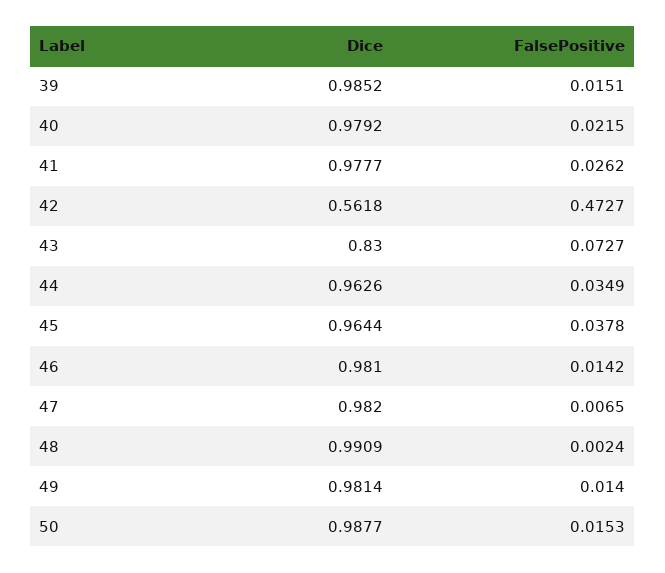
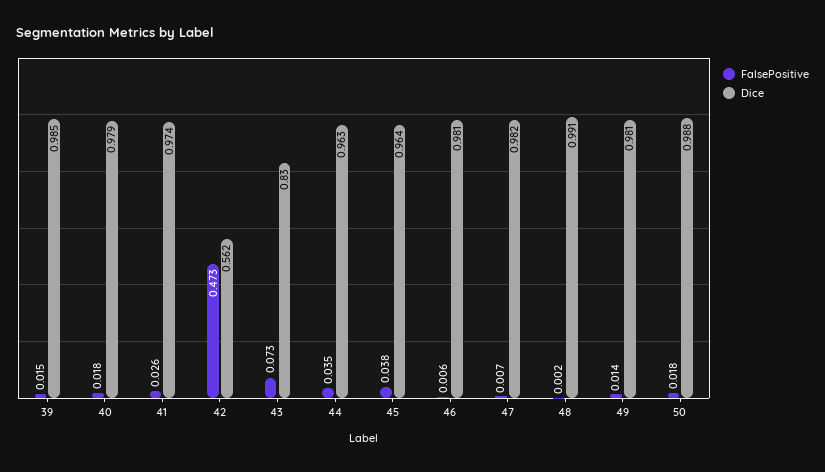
FalsePositive, 40: 0.0215 -> 0.018
Dice, 41: 0.9777 -> 0.974
FalsePositive, 46: 0.0142 -> 0.006
FalsePositive, 50: 0.0153 -> 0.018

